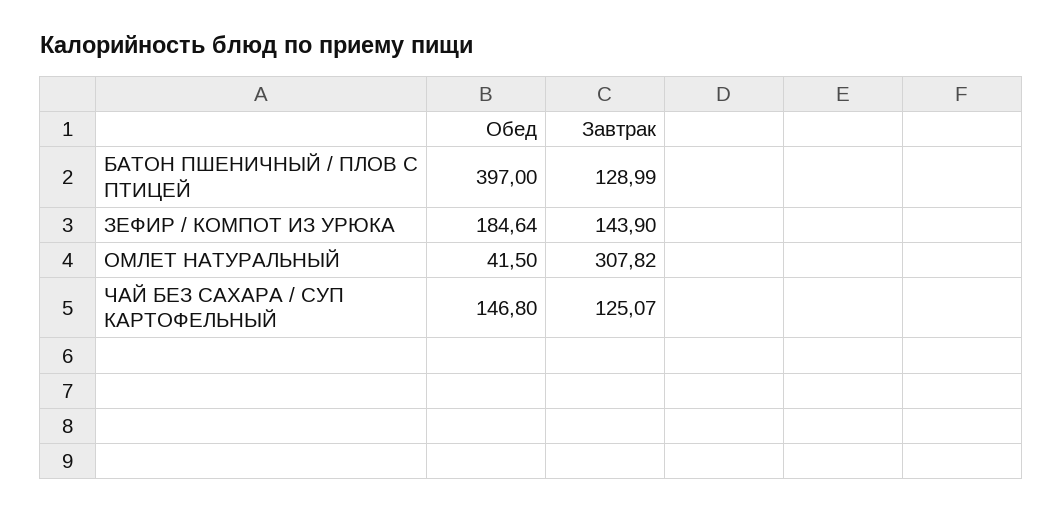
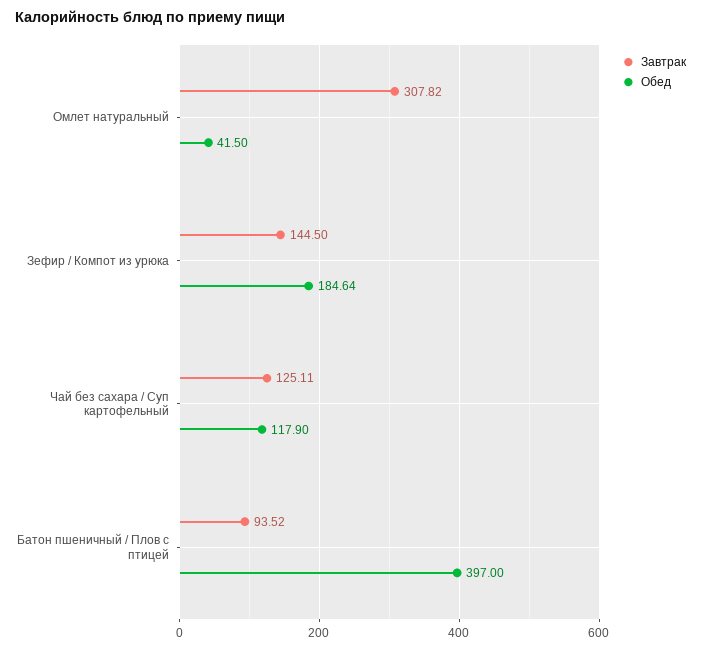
Завтрак, БАТОН ПШЕНИЧНЫЙ / ПЛОВ С ПТИЦЕЙ: 128.99 -> 93.52
Завтрак, ЗЕФИР / КОМПОТ ИЗ УРЮКА: 143.9 -> 144.5
Обед, ЧАЙ БЕЗ САХАРА / СУП КАРТОФЕЛЬНЫЙ: 146.8 -> 117.9
Завтрак, ЧАЙ БЕЗ САХАРА / СУП КАРТОФЕЛЬНЫЙ: 125.07 -> 125.11

